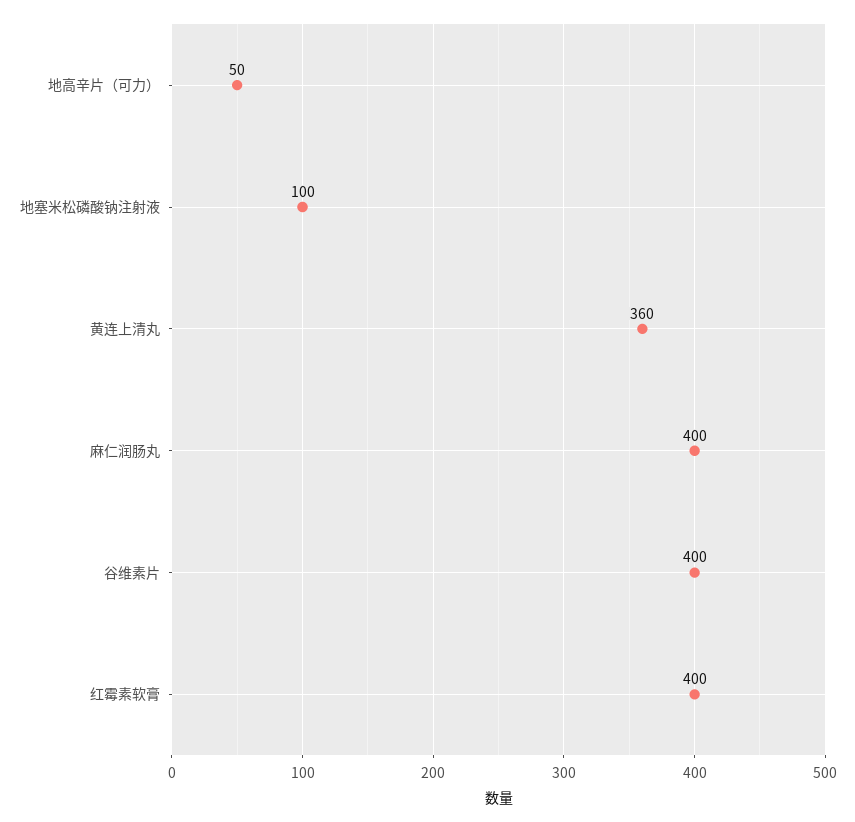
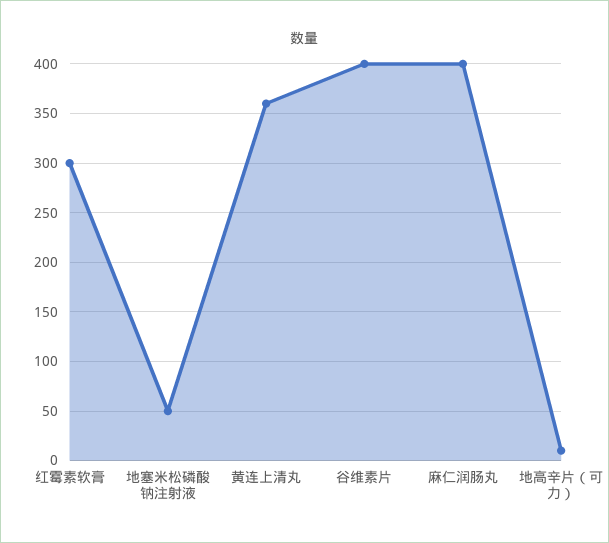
地高辛片（可力）: 50 -> 10
地塞米松磷酸钠注射液: 100 -> 50
红霉素软膏: 400 -> 300

